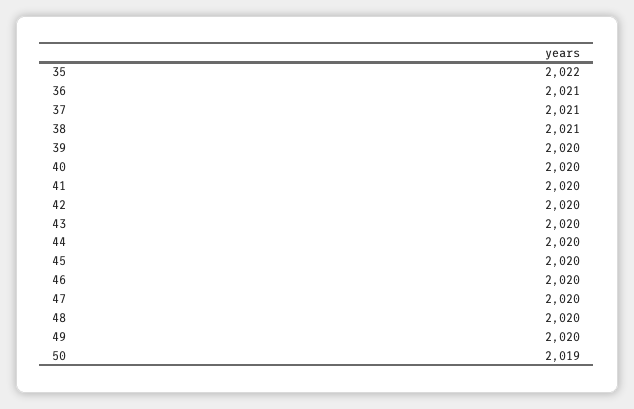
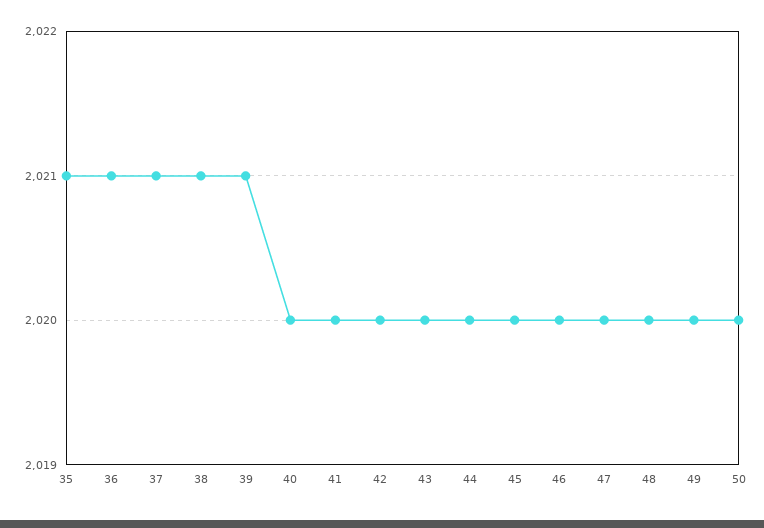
35: 2022 -> 2021
39: 2020 -> 2021
50: 2019 -> 2020

